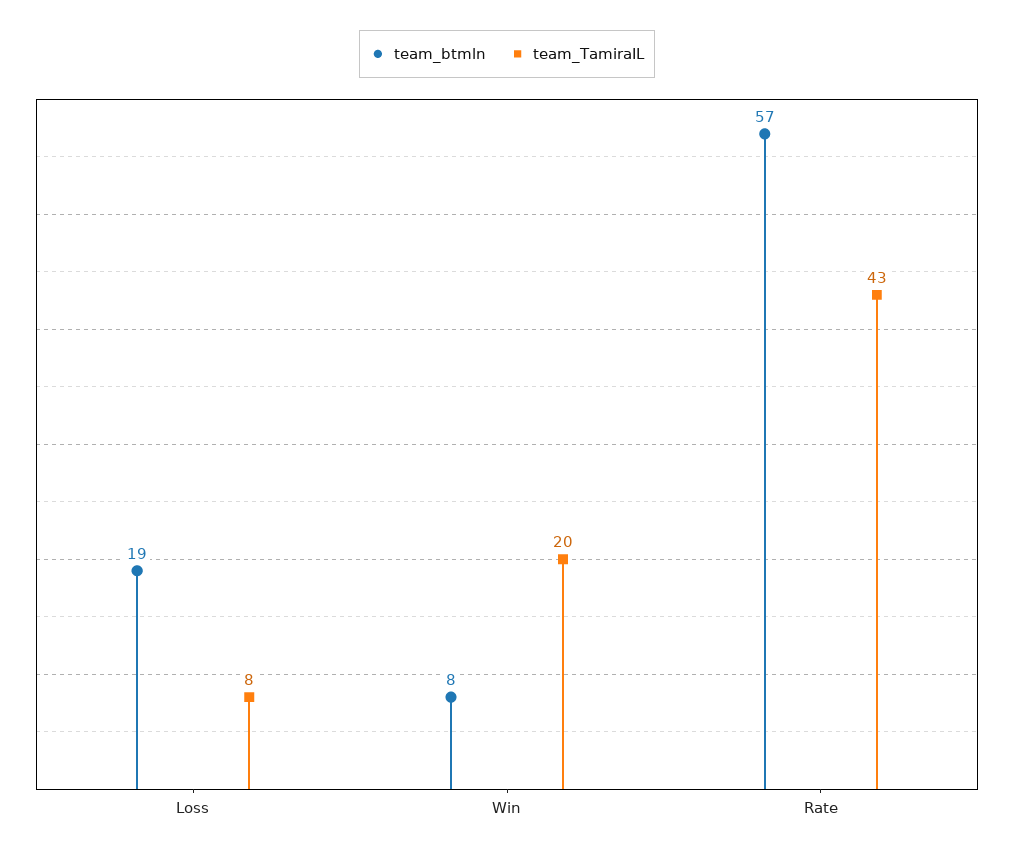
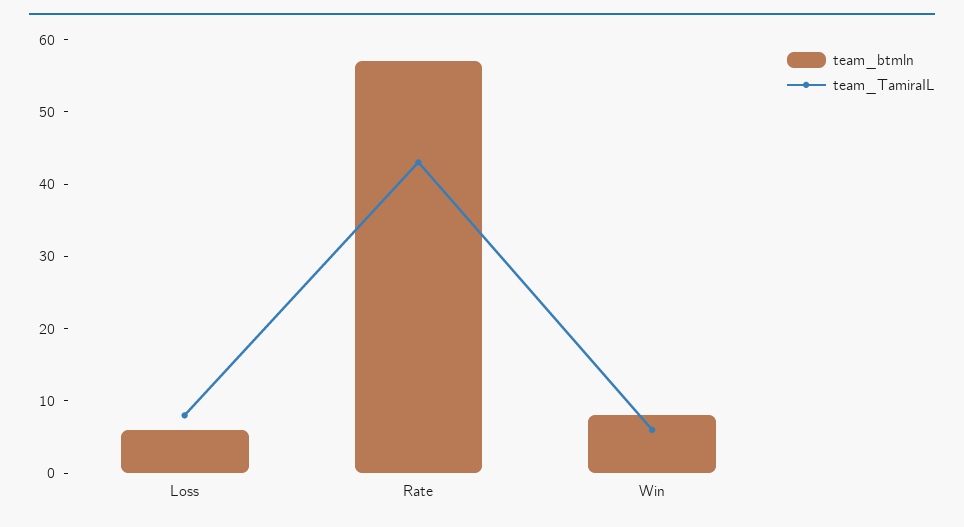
team_btmln, Loss: 19 -> 5
team_TamiraIL, Win: 20 -> 5

